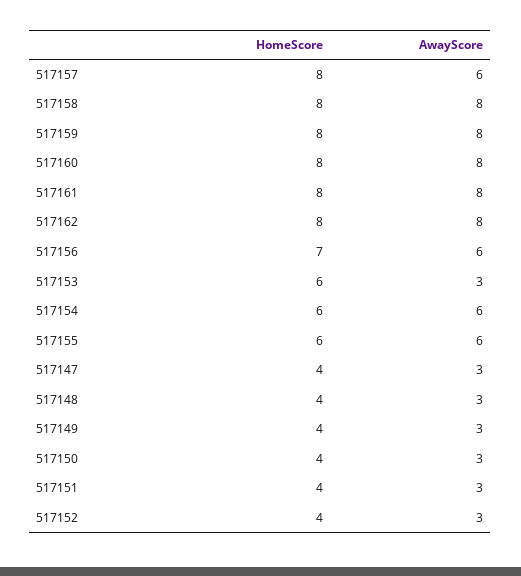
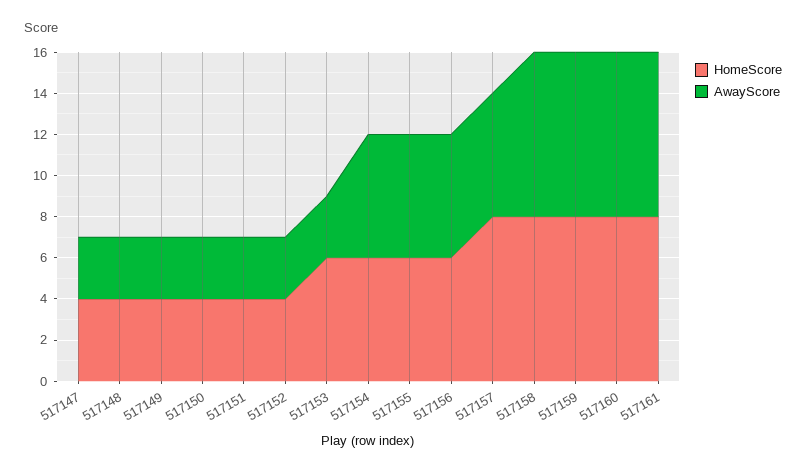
HomeScore, 517162: 8 -> none
AwayScore, 517162: 8 -> none
HomeScore, 517156: 7 -> 6

